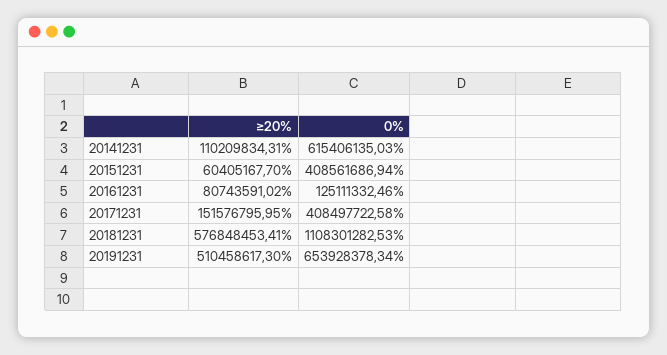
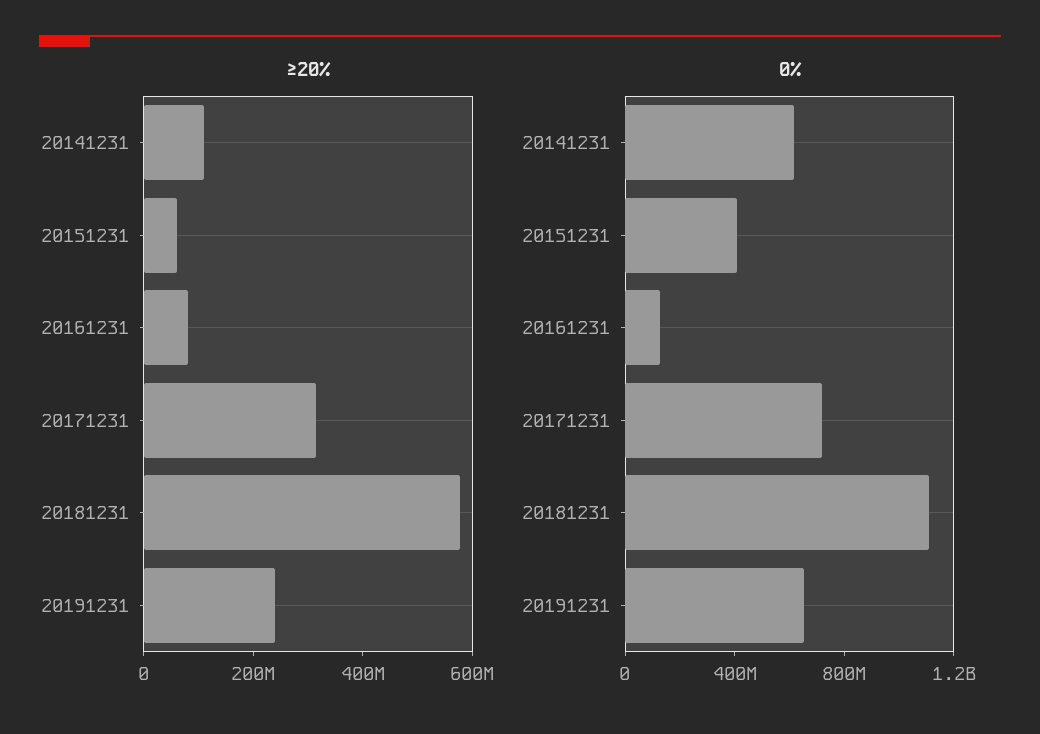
≥20%, 20171231: 151576795.95 -> 300000000
0%, 20171231: 408497722.58 -> 700000000
≥20%, 20191231: 510458617.3 -> 250000000

